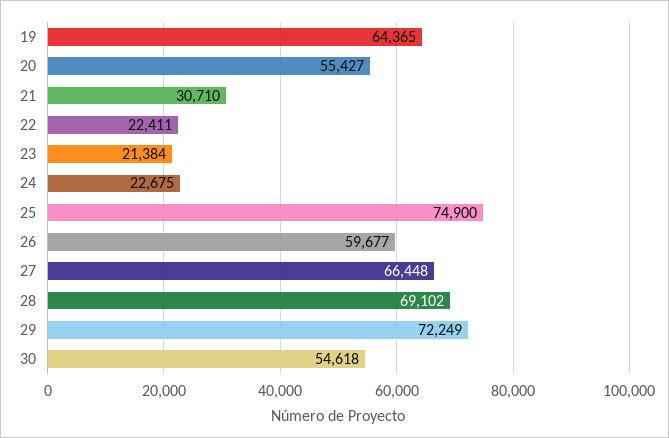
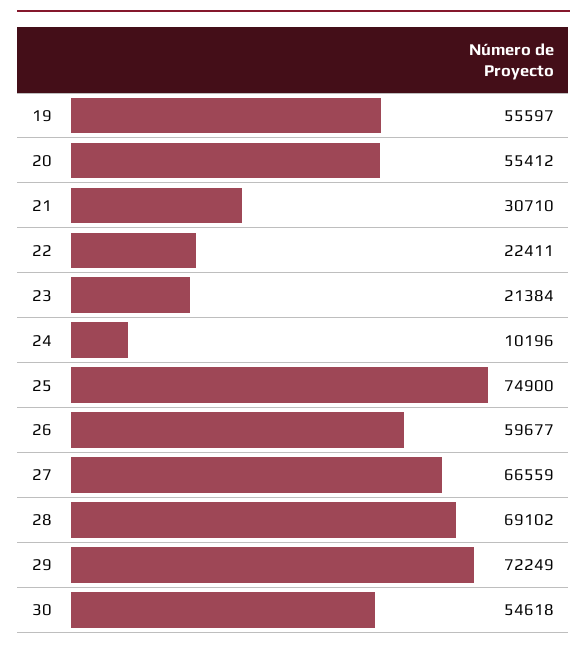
19: 64365 -> 55597
20: 55427 -> 55412
24: 22675 -> 10196
27: 66448 -> 66559

